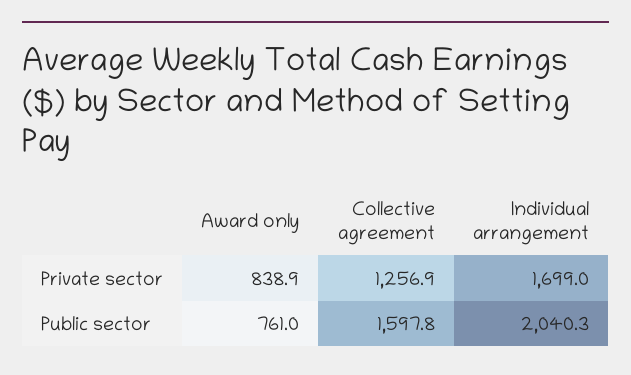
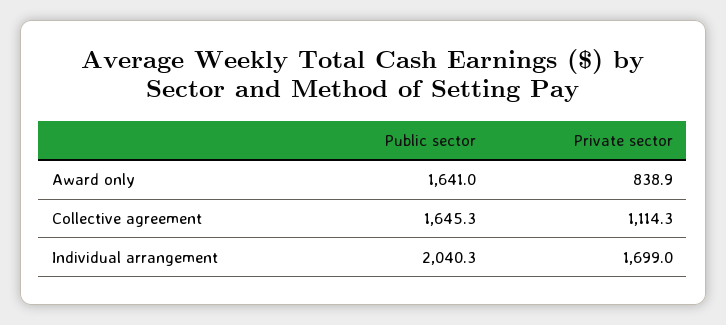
Collective agreement, Private sector: 1256.9 -> 1114.3
Award only, Public sector: 761 -> 1641
Collective agreement, Public sector: 1597.8 -> 1645.3

